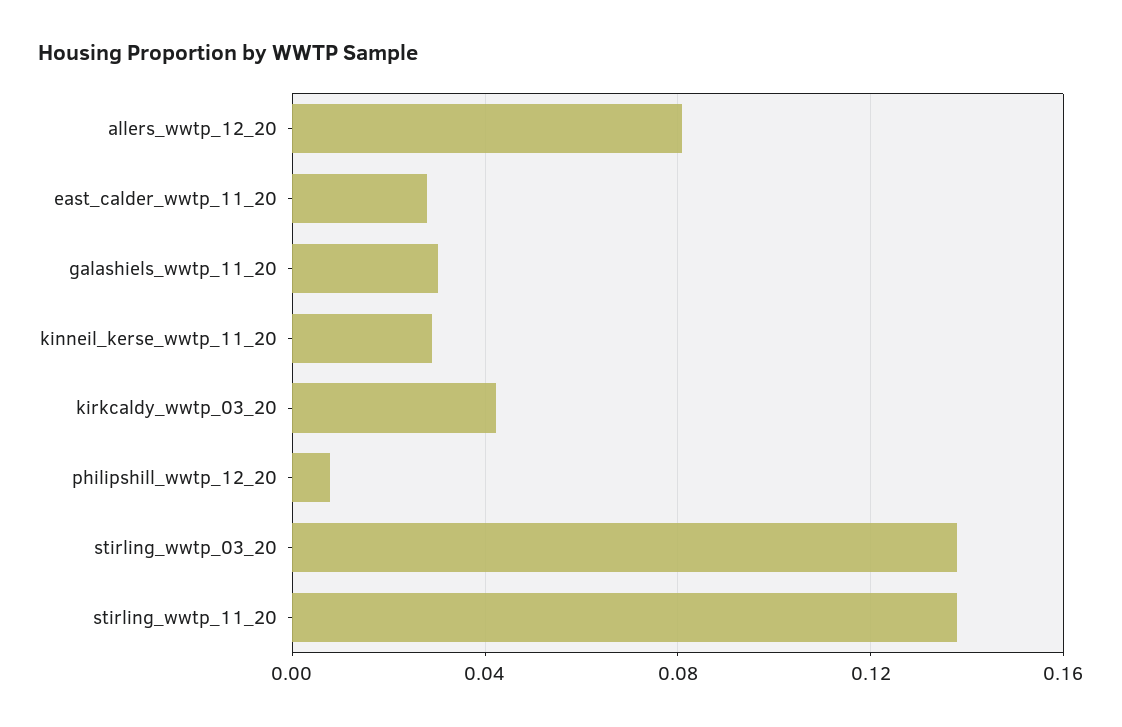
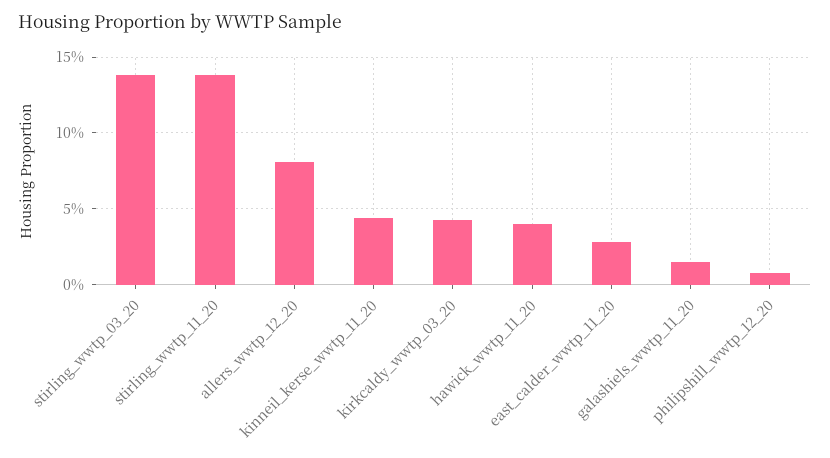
galashiels_wwtp_11_20: 0.03 -> 0.015
kinneil_kerse_wwtp_11_20: 0.03 -> 0.045
hawick_wwtp_11_20: none -> 0.04

